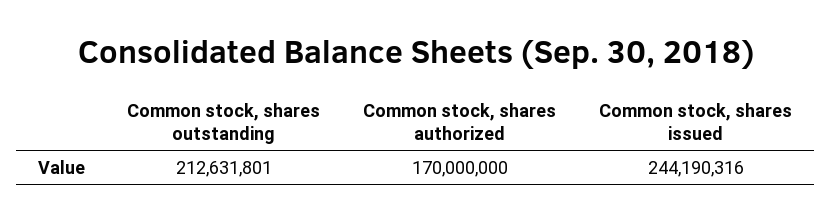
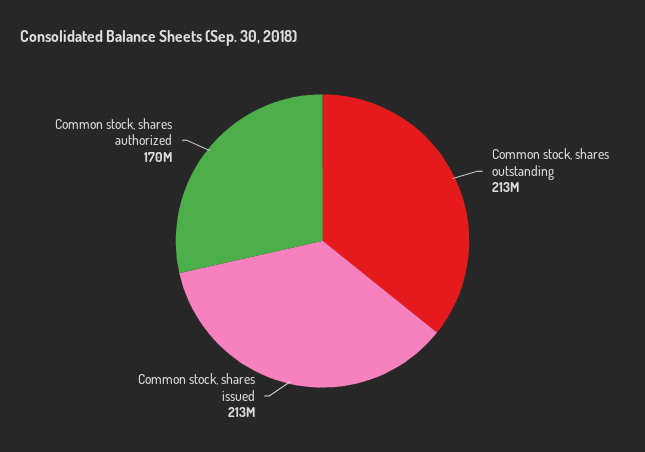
Common stock, shares issued: 244190316 -> 213000000

